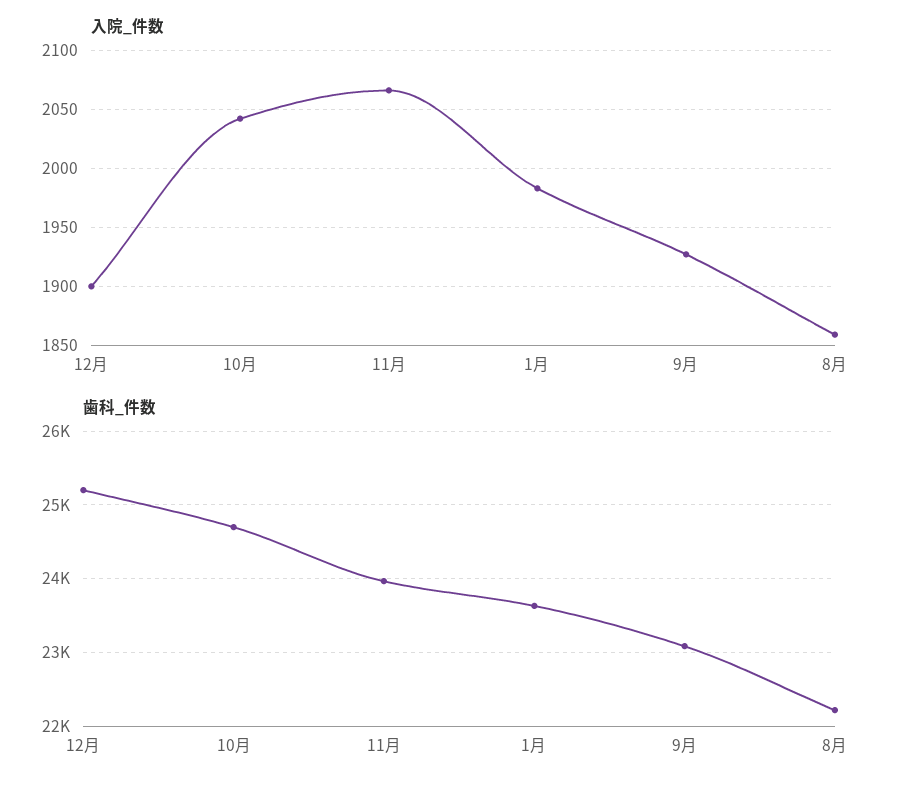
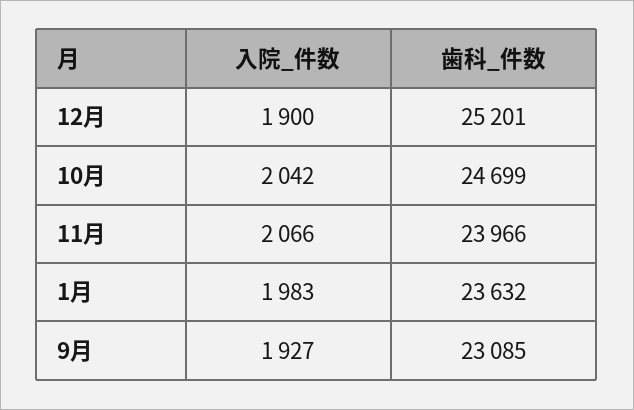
入院_件数, 8月: 1860 -> none
歯科_件数, 8月: 22200 -> none

